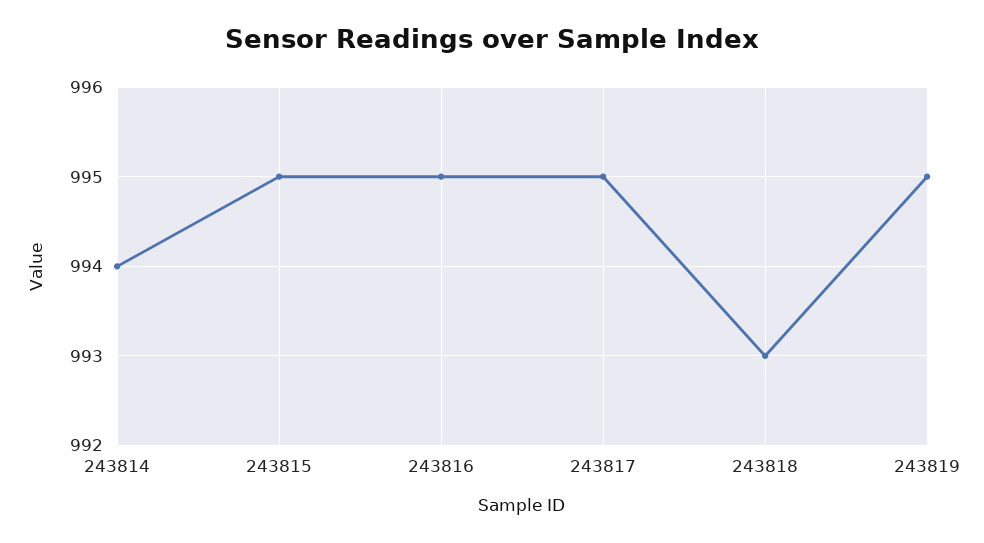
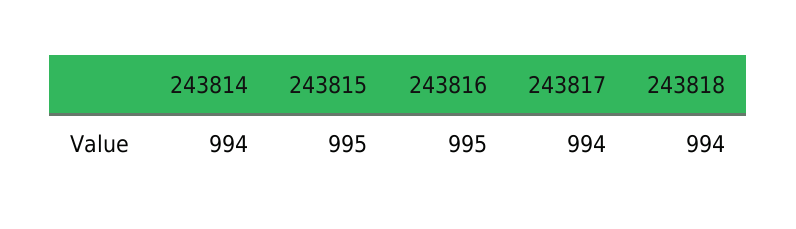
243817: 995 -> 994
243818: 993 -> 994
243819: 995 -> none

